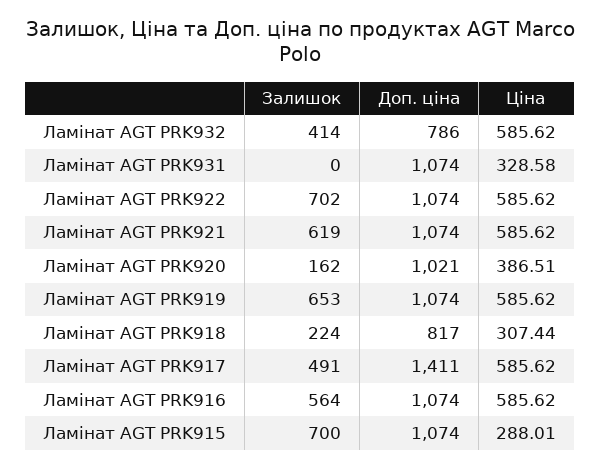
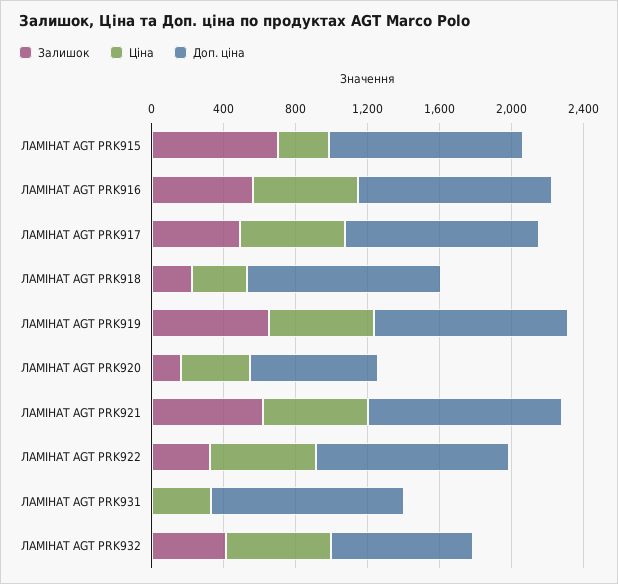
Залишок, Ламінат AGT PRK922: 702 -> 300
Доп. ціна, Ламінат AGT PRK920: 1021 -> 700
Доп. ціна, Ламінат AGT PRK918: 817 -> 1100
Доп. ціна, Ламінат AGT PRK917: 1411 -> 1100

